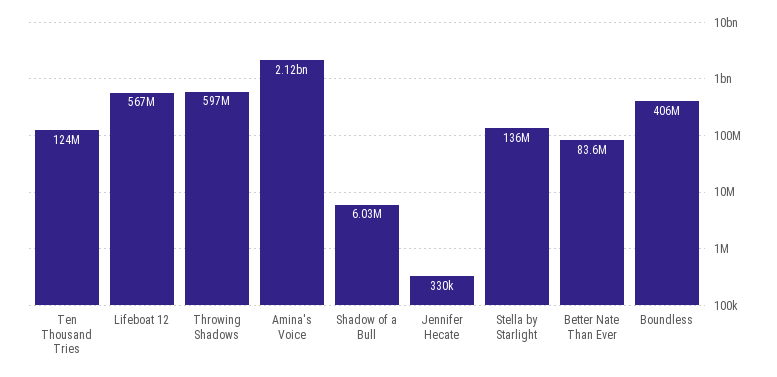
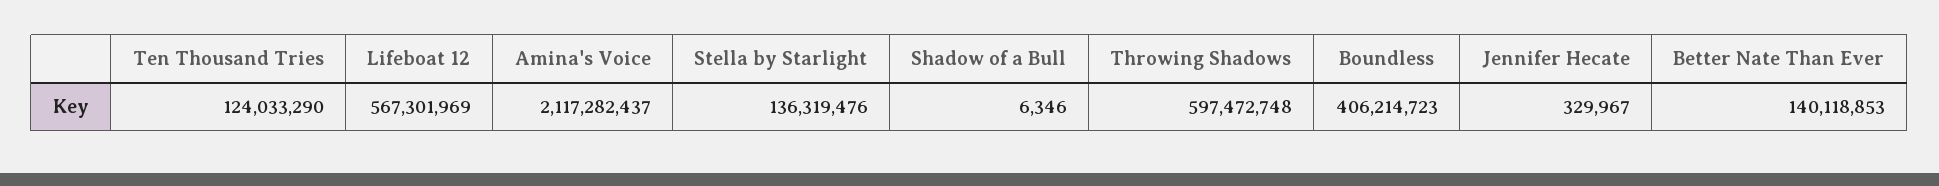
Shadow of a Bull: 6030000 -> 6346
Better Nate Than Ever: 83600000 -> 140118853

